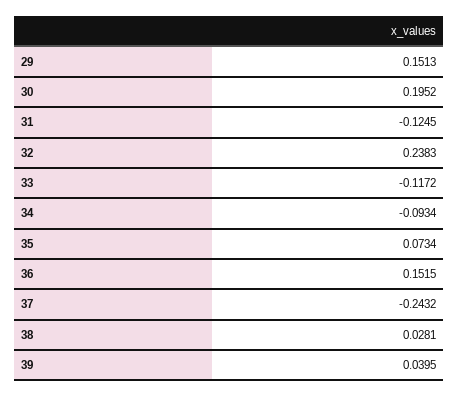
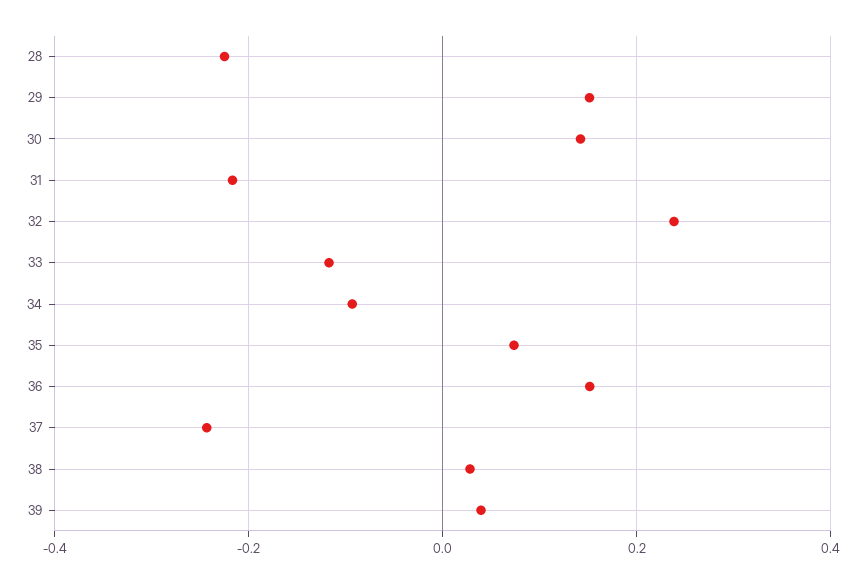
30: 0.1952 -> 0.14
31: -0.1245 -> -0.22
28: none -> -0.22

